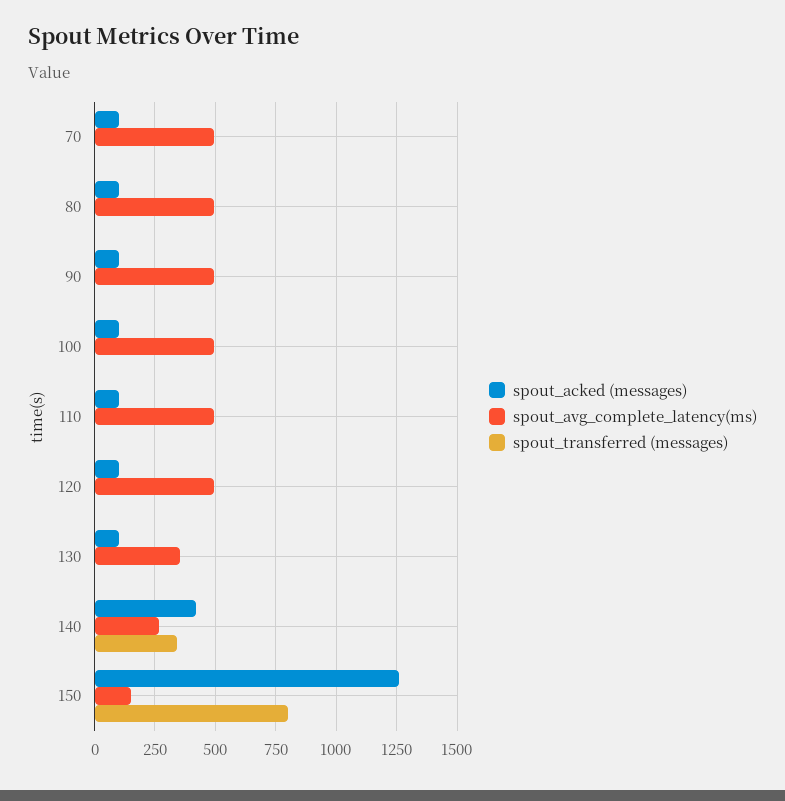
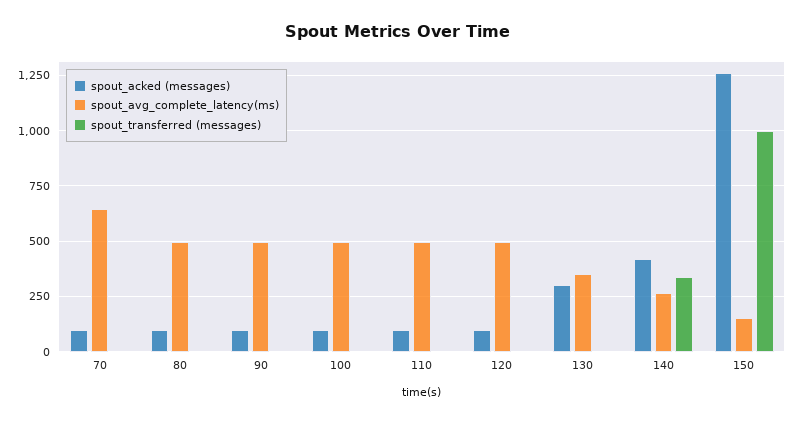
spout_avg_complete_latency(ms), 70: 500 -> 650
spout_acked (messages), 130: 100 -> 300
spout_transferred (messages), 150: 800 -> 1000

